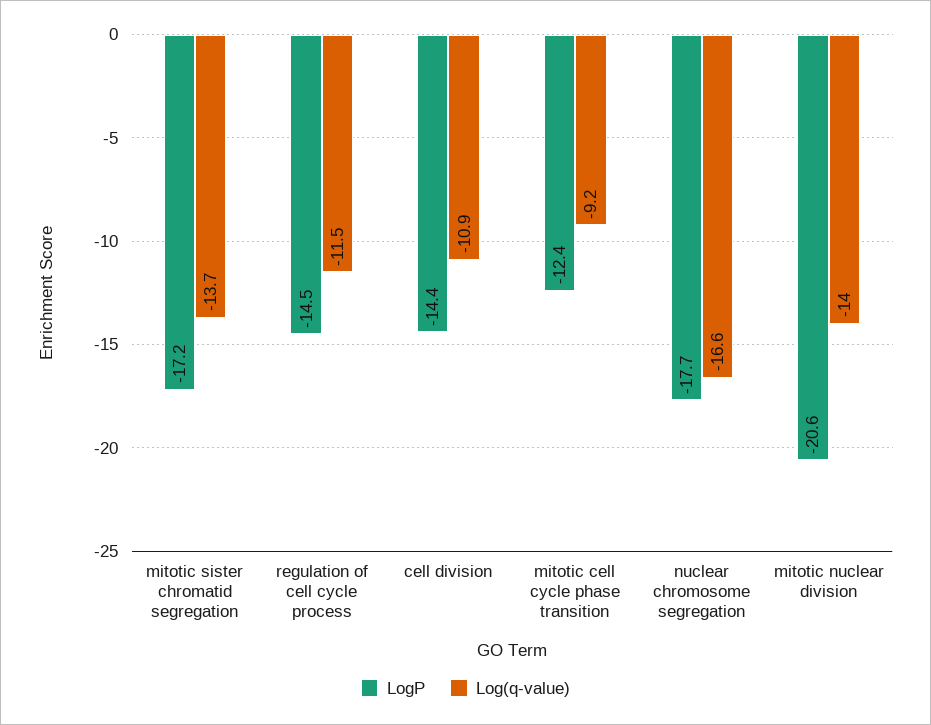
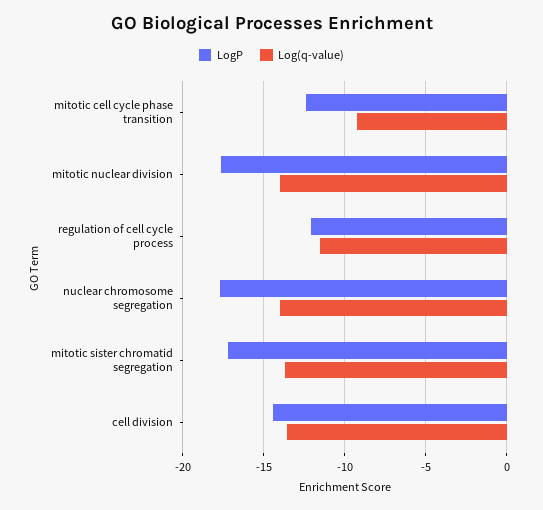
LogP, regulation of cell cycle process: -14.5 -> -12
Log(q-value), cell division: -10.9 -> -13.5
Log(q-value), nuclear chromosome segregation: -16.6 -> -14
LogP, mitotic nuclear division: -20.6 -> -17.5

